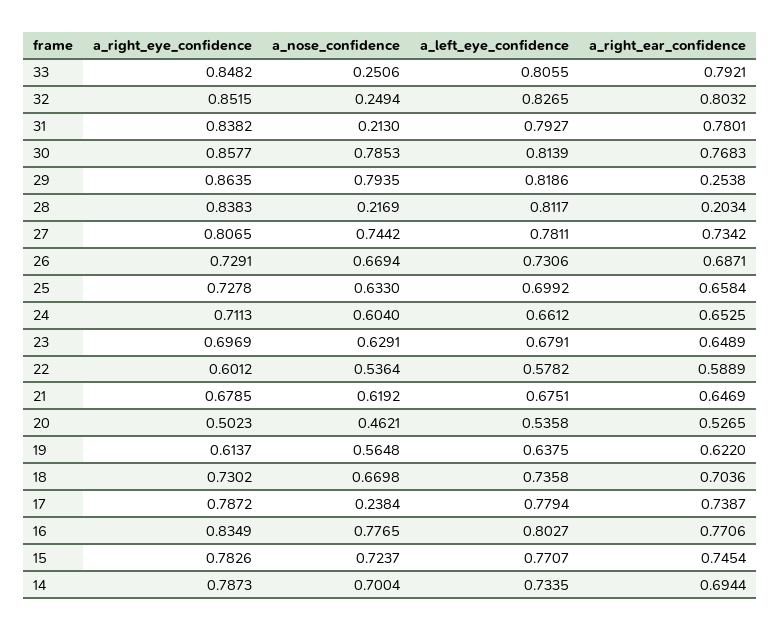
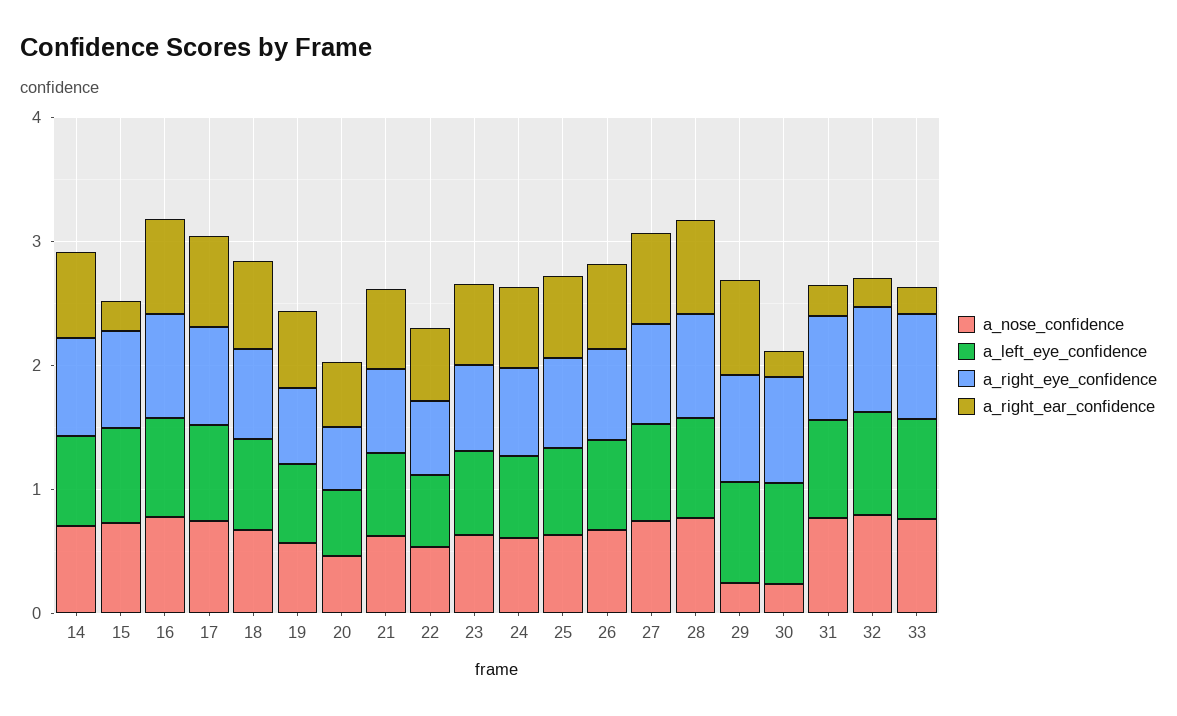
a_nose_confidence, 33: 0.2506 -> 0.8
a_right_ear_confidence, 33: 0.7921 -> 0.2
a_nose_confidence, 32: 0.2494 -> 0.8
a_right_ear_confidence, 32: 0.8032 -> 0.2
a_nose_confidence, 31: 0.213 -> 0.8
a_right_ear_confidence, 31: 0.7801 -> 0.2
a_nose_confidence, 30: 0.7853 -> 0.2
a_right_ear_confidence, 30: 0.7683 -> 0.2
a_nose_confidence, 29: 0.7935 -> 0.2
a_right_ear_confidence, 29: 0.2538 -> 0.8
a_nose_confidence, 28: 0.2169 -> 0.8
a_right_ear_confidence, 28: 0.2034 -> 0.8
a_nose_confidence, 17: 0.2384 -> 0.8
a_right_ear_confidence, 15: 0.7454 -> 0.2

